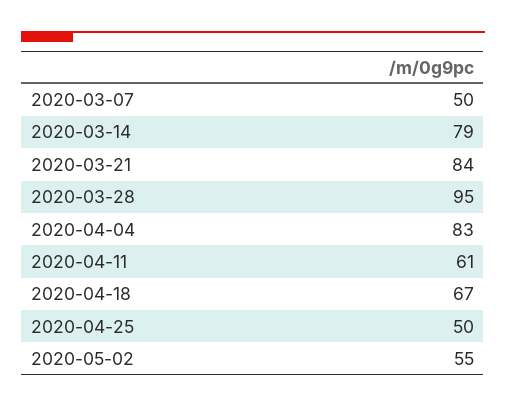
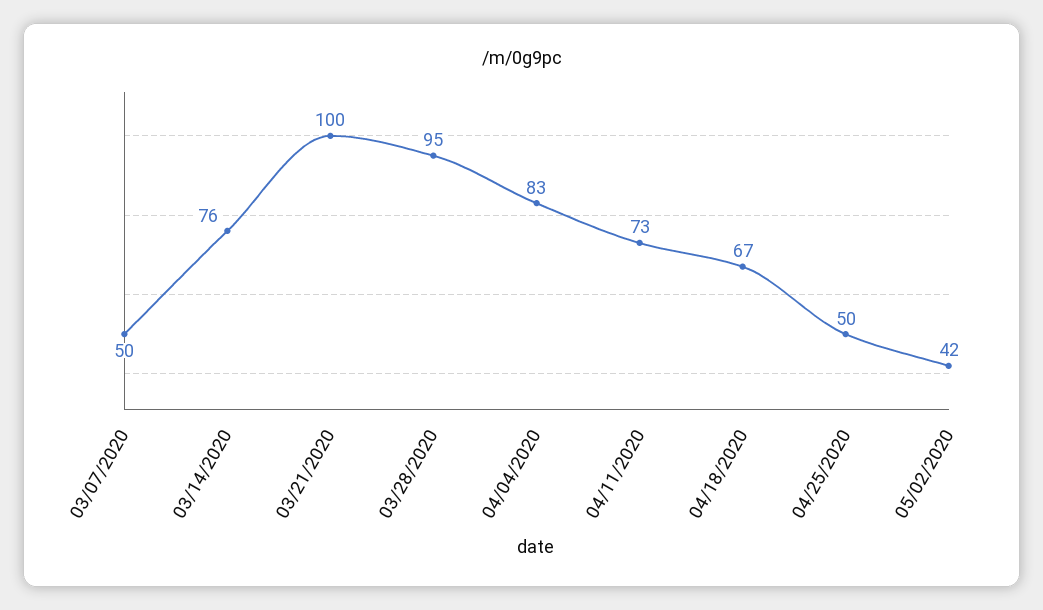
2020-03-14: 79 -> 76
2020-03-21: 84 -> 100
2020-04-11: 61 -> 73
2020-05-02: 55 -> 42

